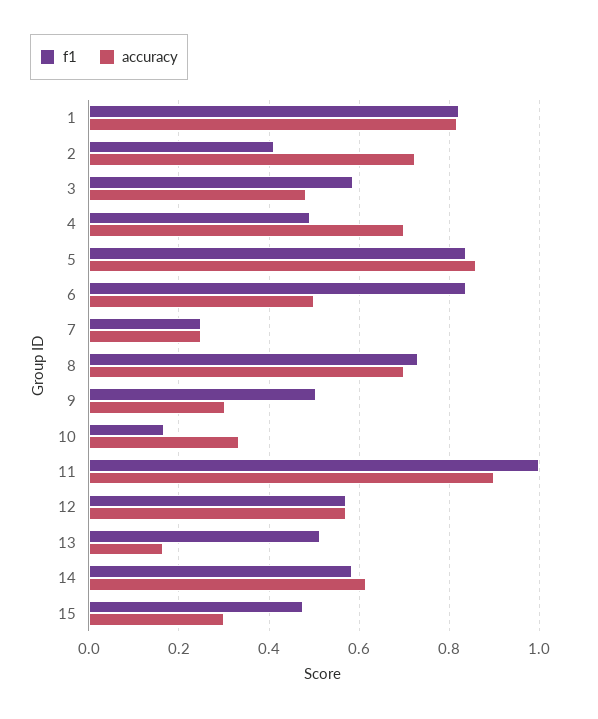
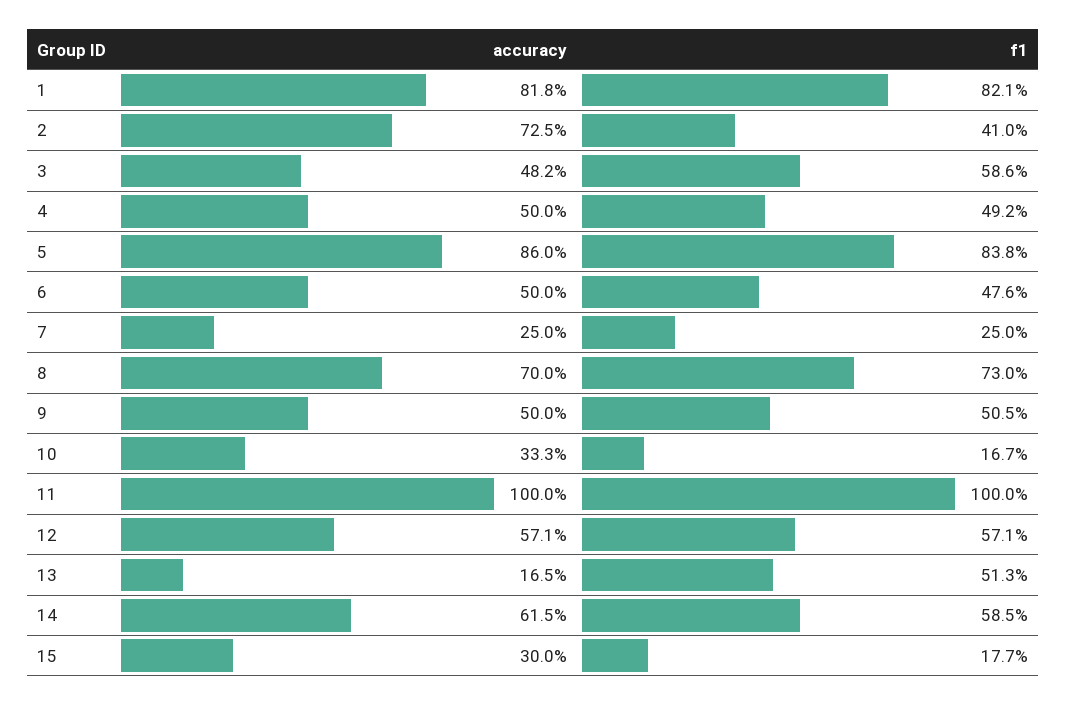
accuracy, 4: 0.7 -> 0.5
f1, 6: 0.84 -> 0.476
accuracy, 9: 0.3 -> 0.5
accuracy, 11: 0.9 -> 1
f1, 15: 0.48 -> 0.177

